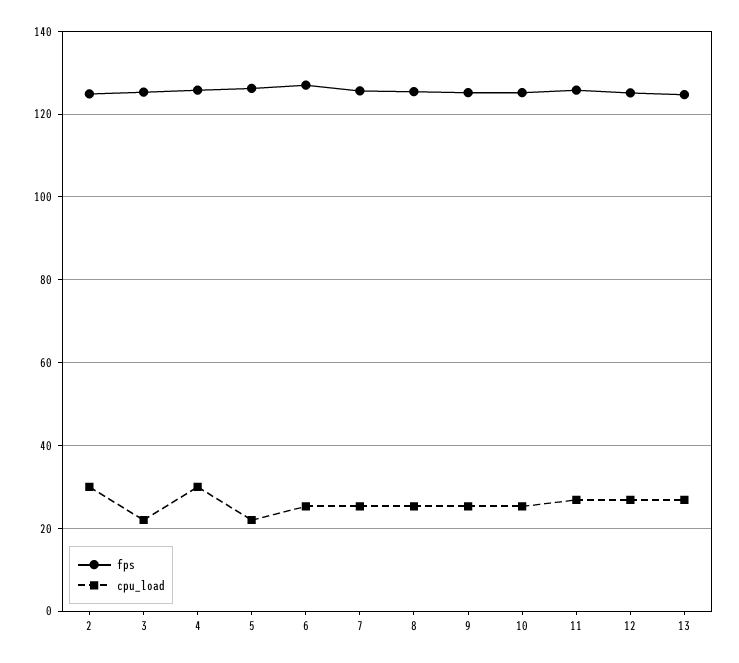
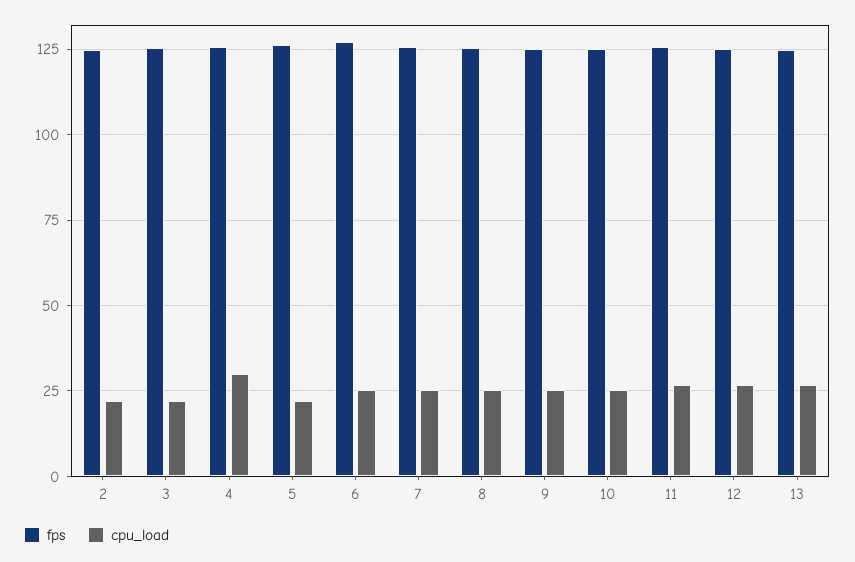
cpu_load, 2: 30 -> 22.5

